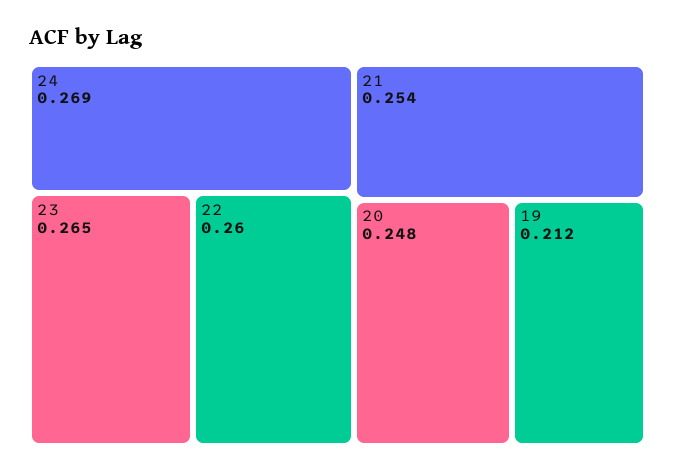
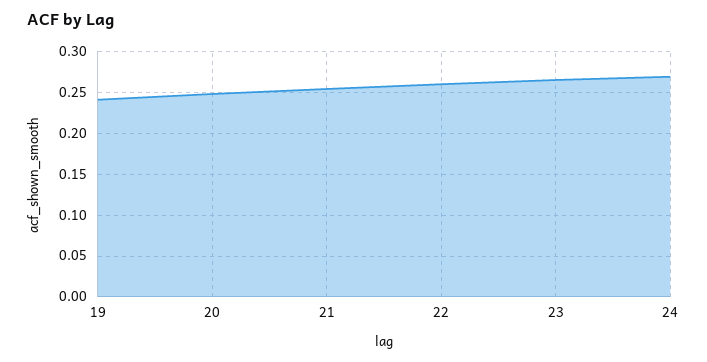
19: 0.212 -> 0.24

